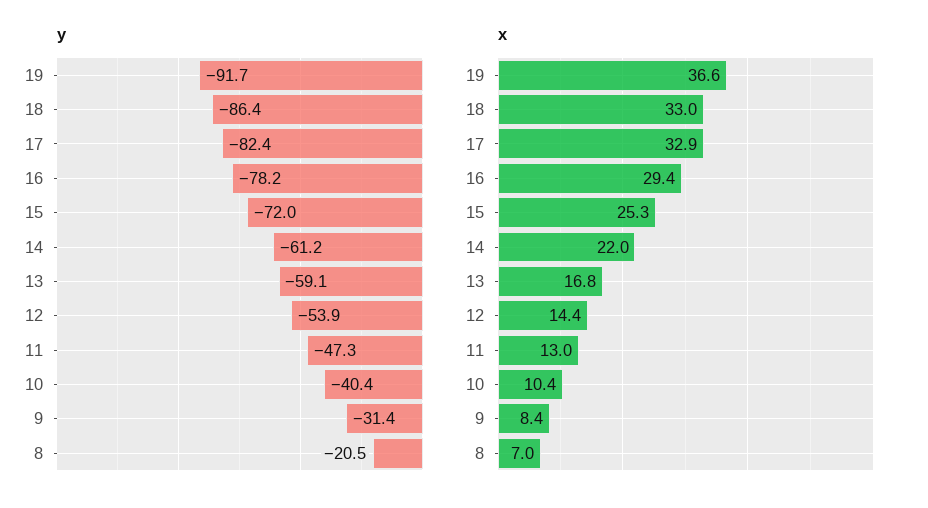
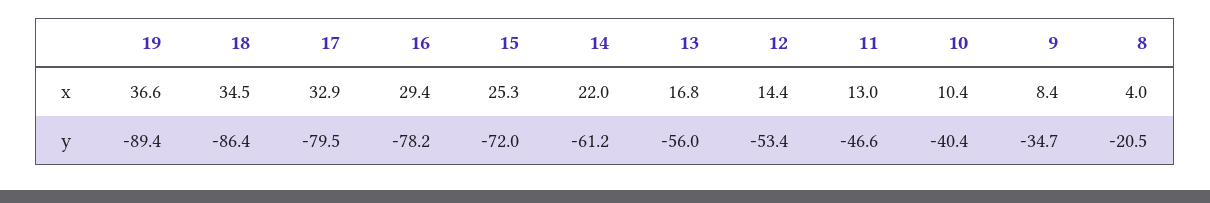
y, 19: -91.7 -> -89.4
y, 17: -82.4 -> -79.5
y, 13: -59.1 -> -56
y, 12: -53.9 -> -53.4
y, 11: -47.3 -> -46.6
y, 9: -31.4 -> -34.7
x, 18: 33 -> 34.5
x, 8: 7 -> 4

